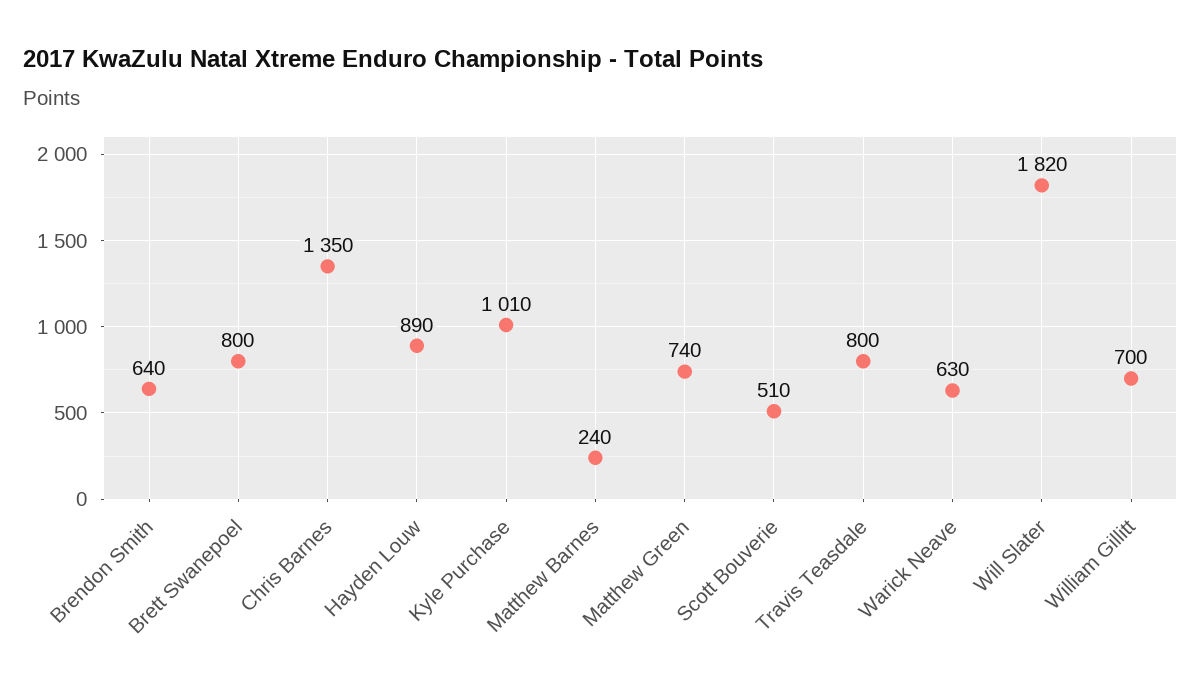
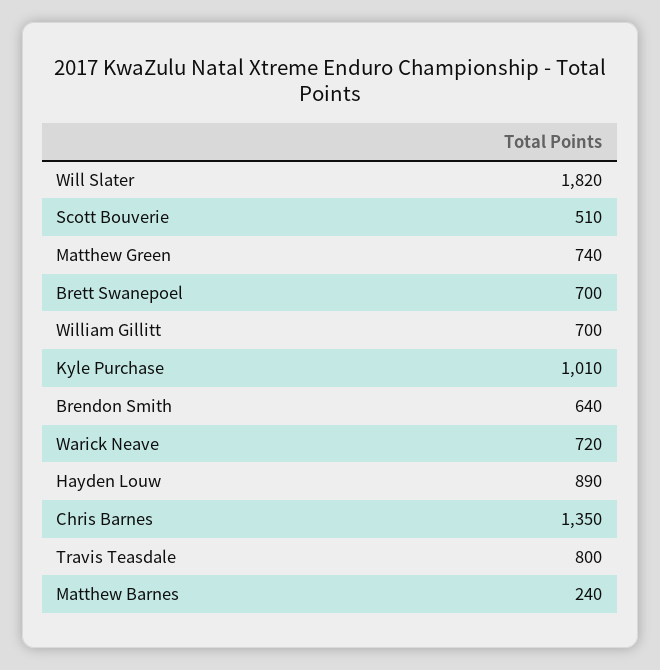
Brett Swanepoel: 800 -> 700
Warick Neave: 630 -> 720

